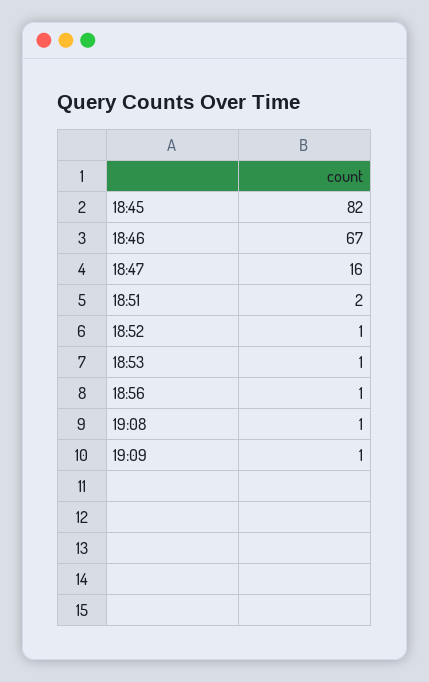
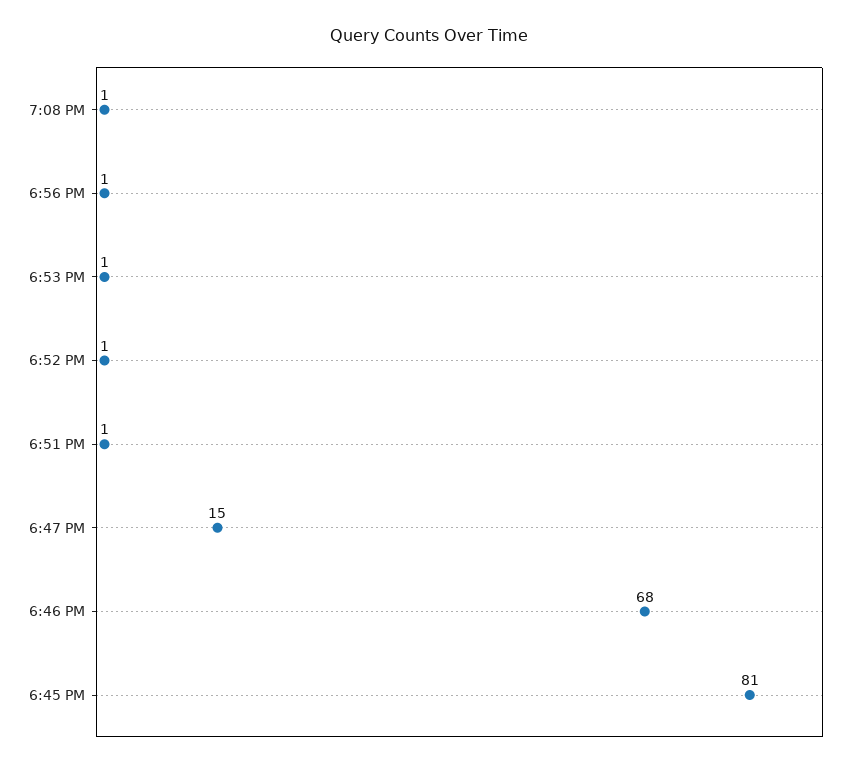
18:45: 82 -> 81
18:46: 67 -> 68
18:47: 16 -> 15
18:51: 2 -> 1
19:09: 1 -> none

